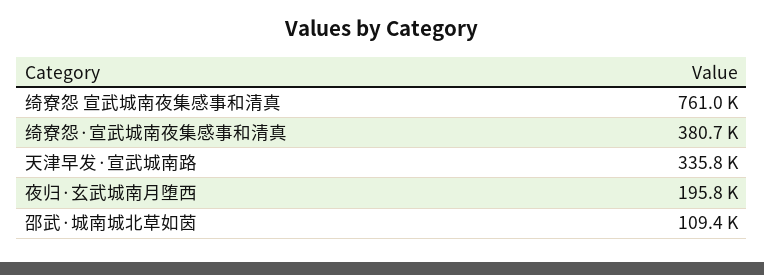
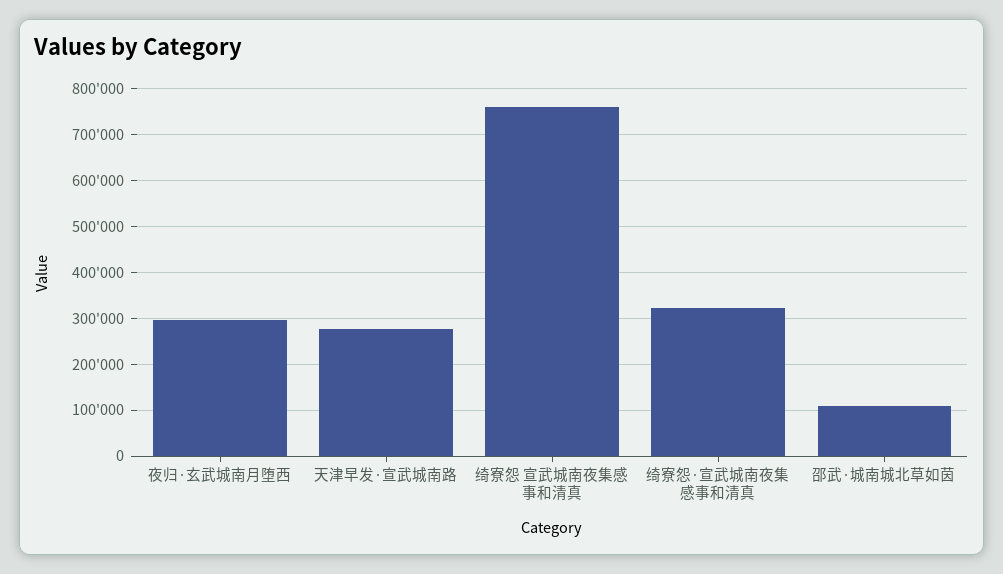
绮寮怨·宣武城南夜集感事和清真: 380700 -> 320000
天津早发·宣武城南路: 335800 -> 280000
夜归·玄武城南月堕西: 195800 -> 300000

